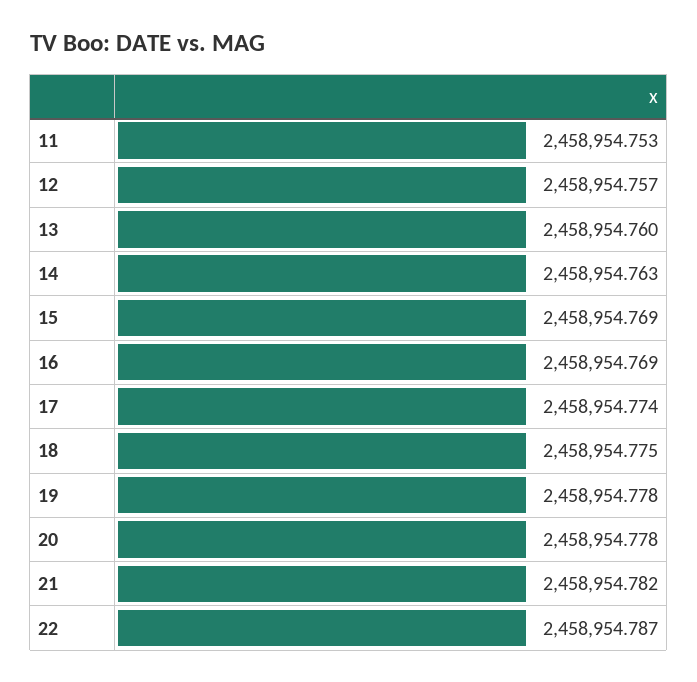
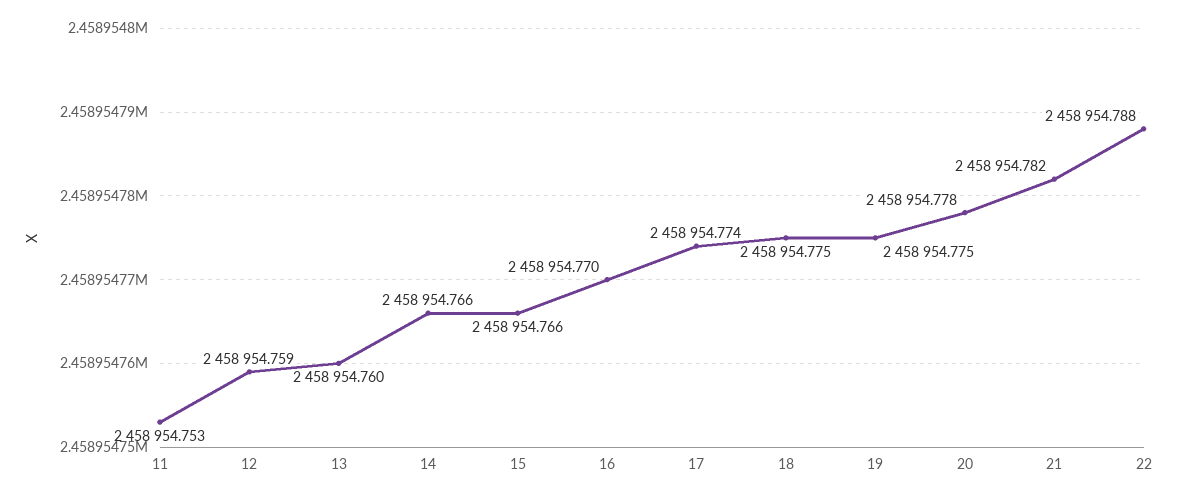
12: 2458954.757 -> 2458954.759
14: 2458954.763 -> 2458954.766
15: 2458954.769 -> 2458954.766
16: 2458954.769 -> 2458954.77
19: 2458954.778 -> 2458954.775
22: 2458954.787 -> 2458954.788

